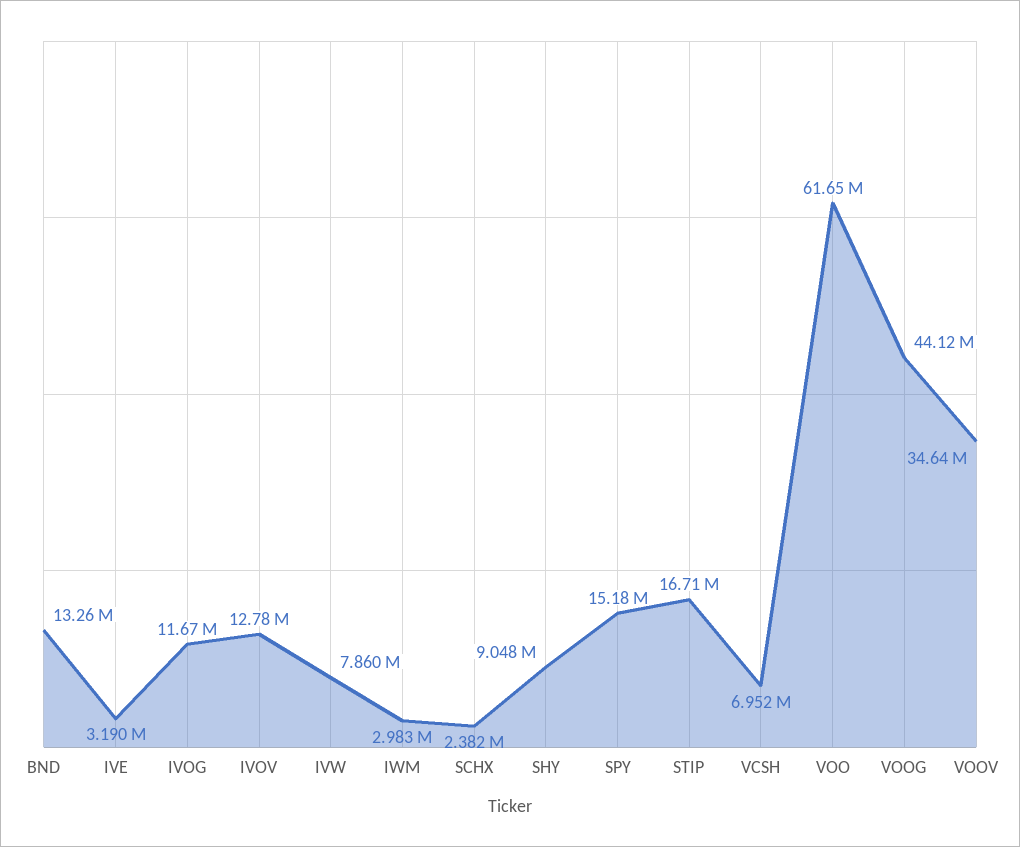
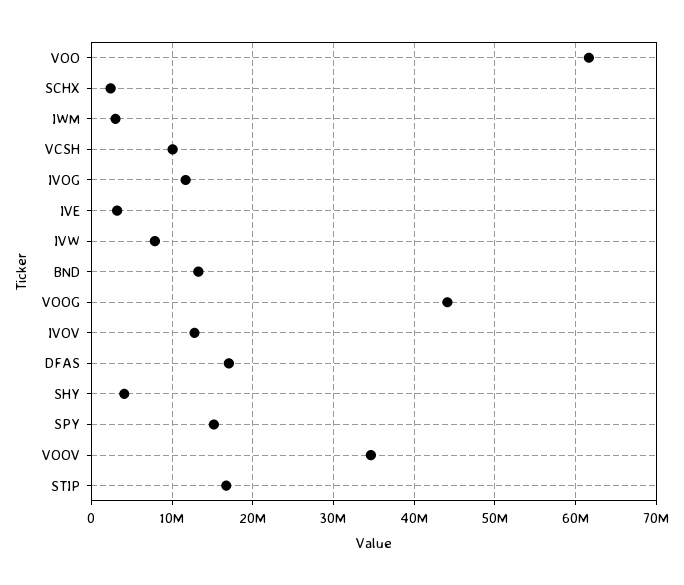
SHY: 9048000 -> 4000000
VCSH: 6952000 -> 10000000
DFAS: none -> 17000000

